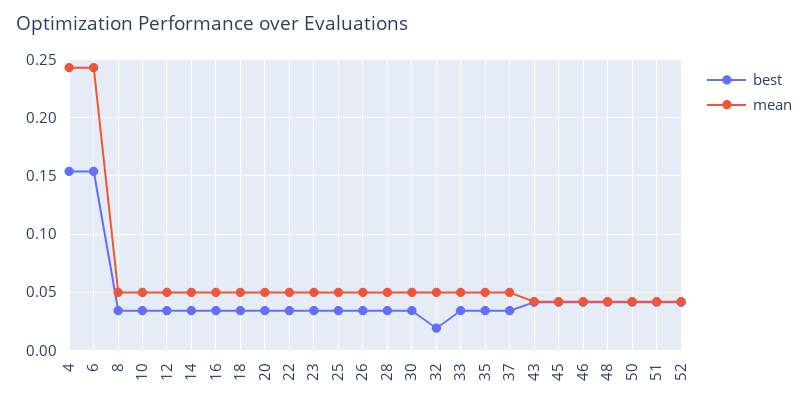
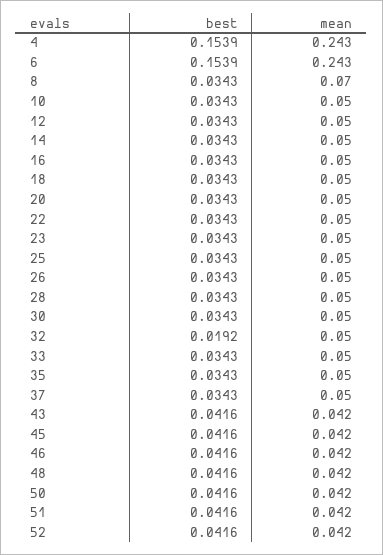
mean, 8: 0.05 -> 0.07

